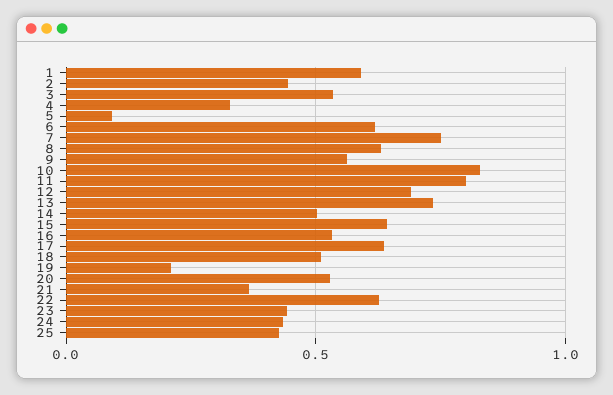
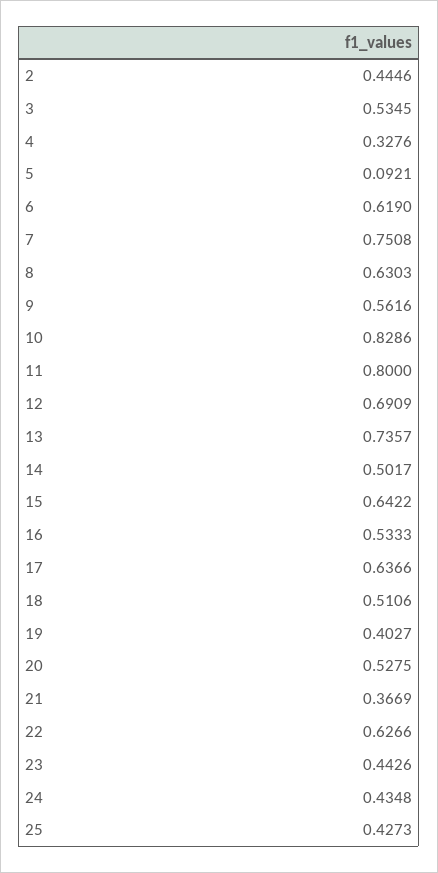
1: 0.6 -> none
19: 0.2 -> 0.4027

